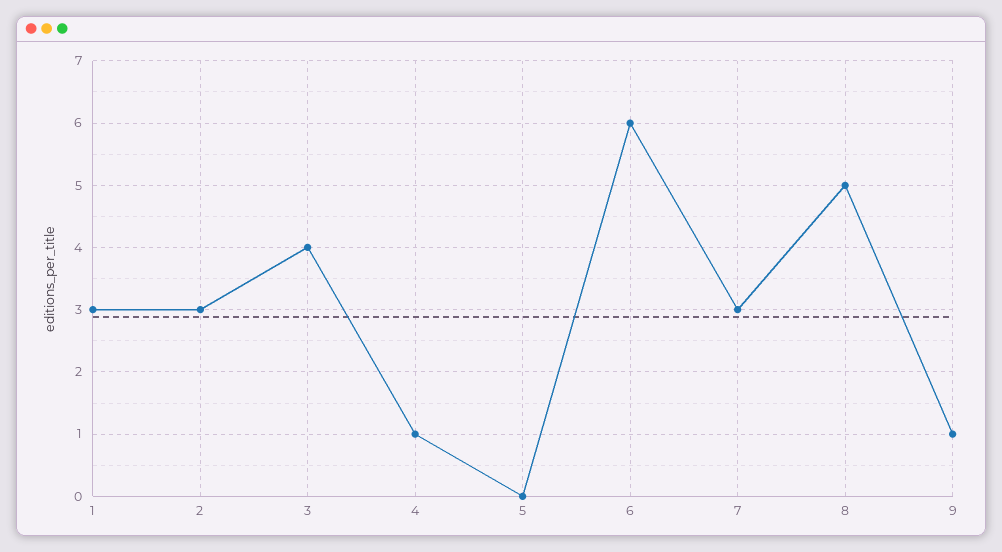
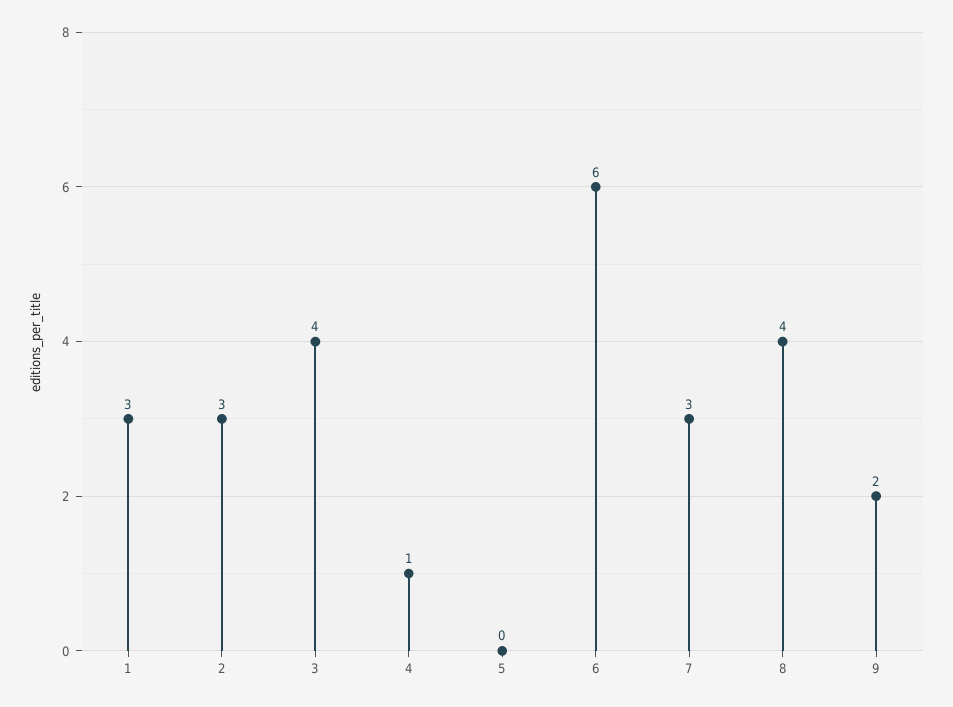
8: 5 -> 4
9: 1 -> 2

